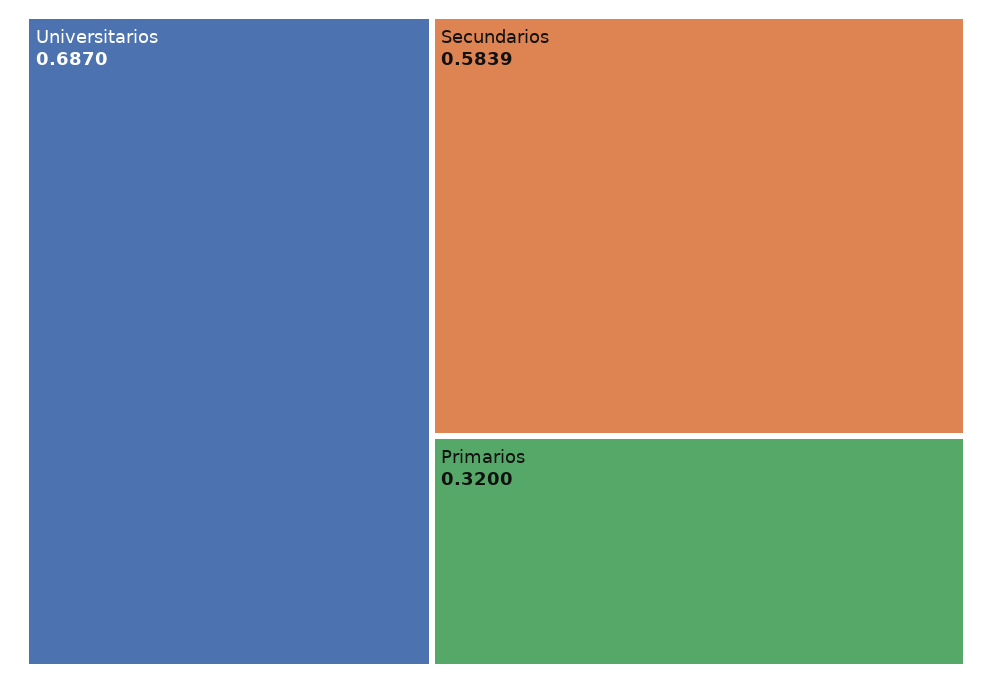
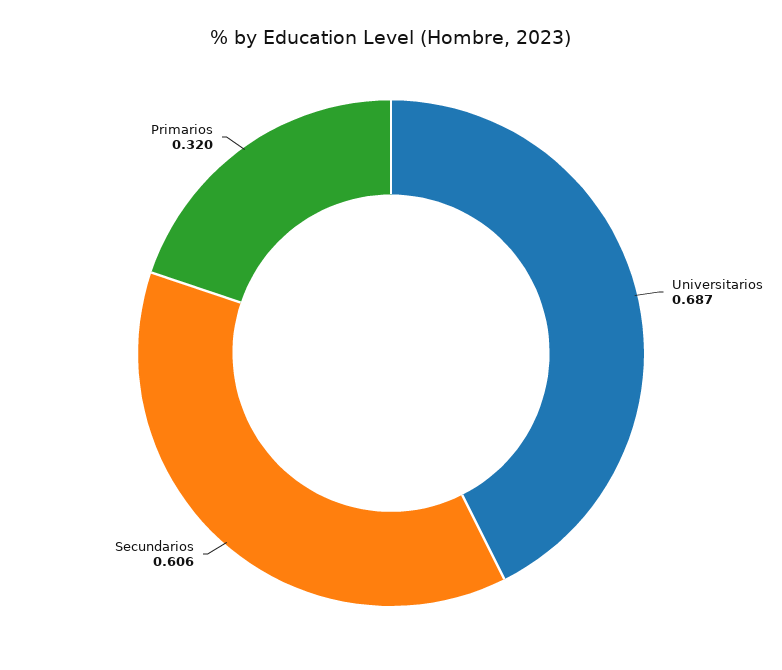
Secundarios: 0.5839 -> 0.606

